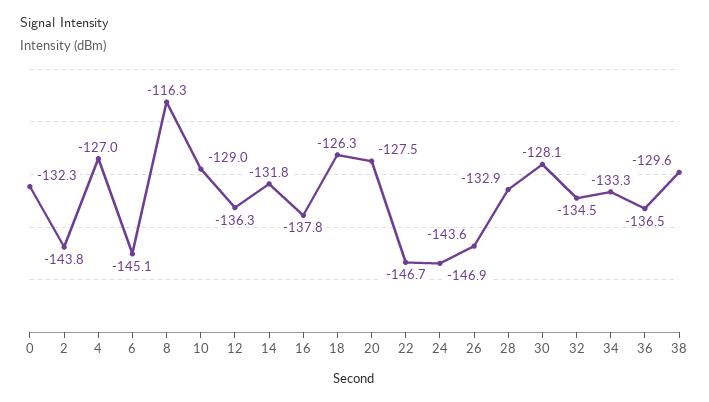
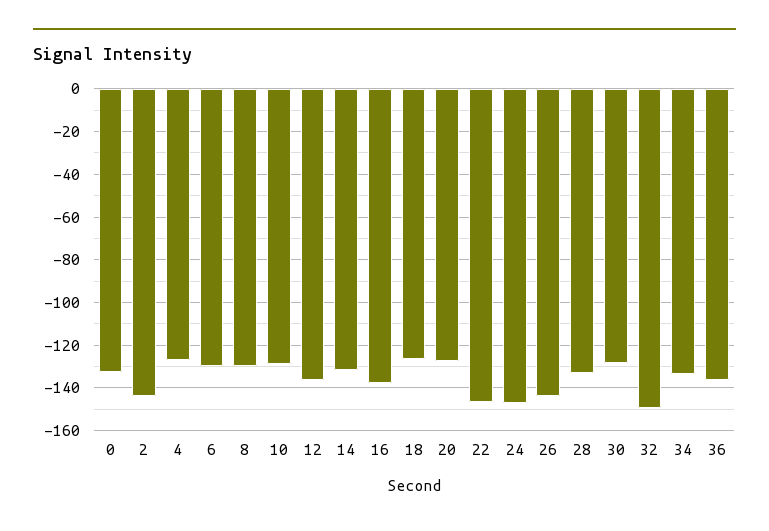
6: -145.1 -> -130
8: -116.3 -> -130
32: -134.5 -> -150
38: -129.6 -> none

